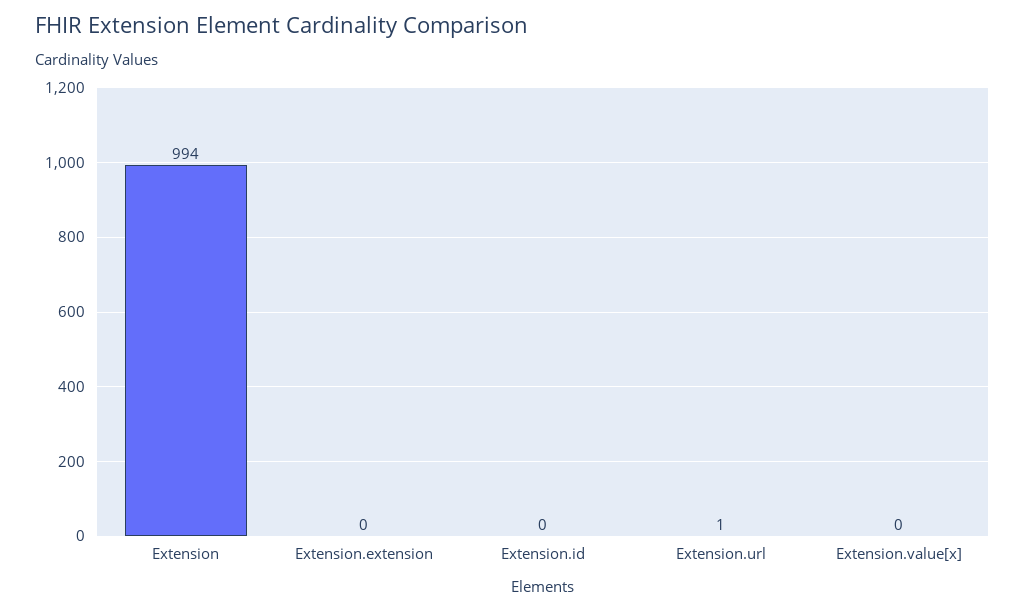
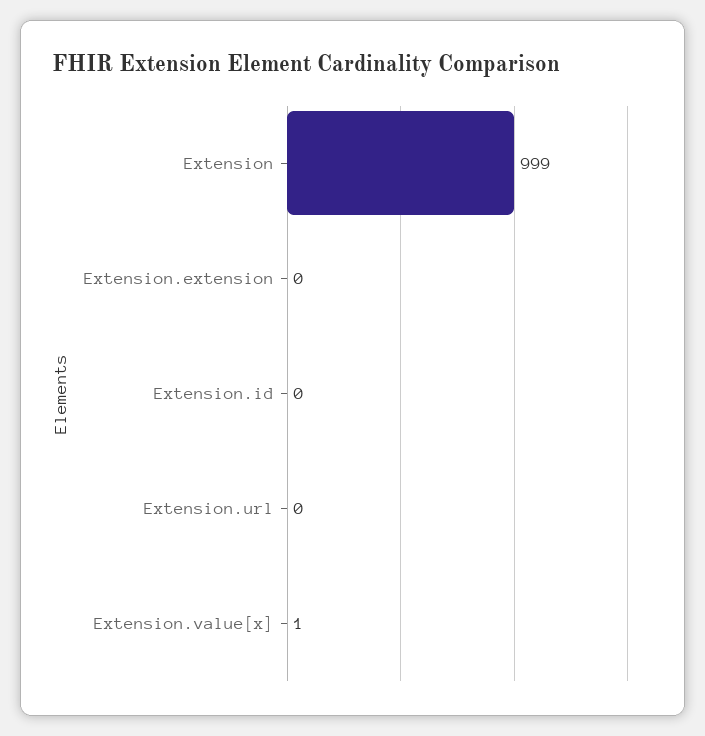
Extension: 994 -> 999
Extension.url: 1 -> 0
Extension.value[x]: 0 -> 1

